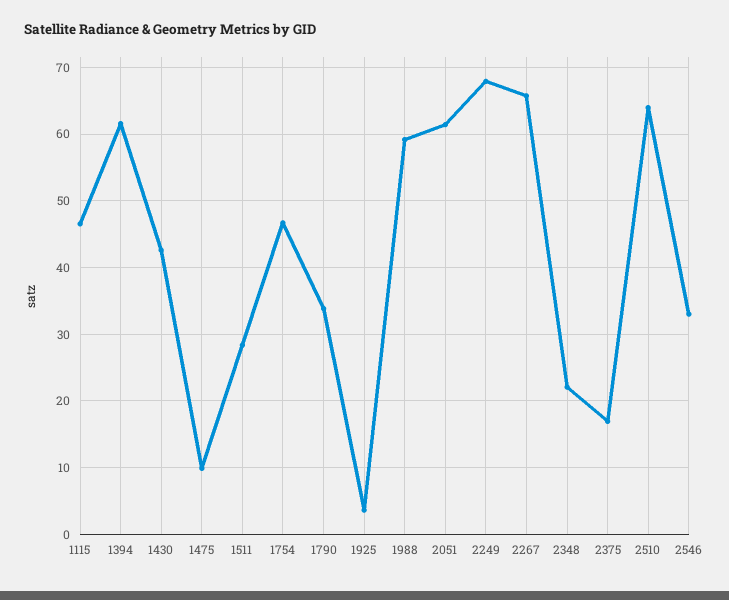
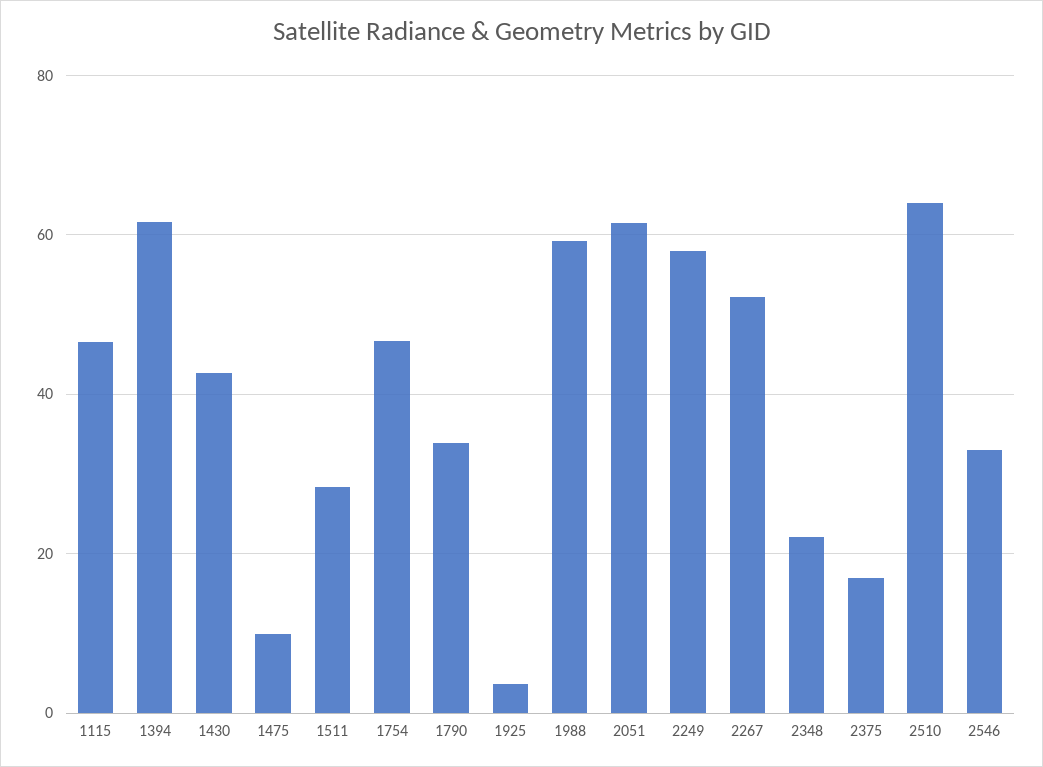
2249: 68 -> 58
2267: 66 -> 52

